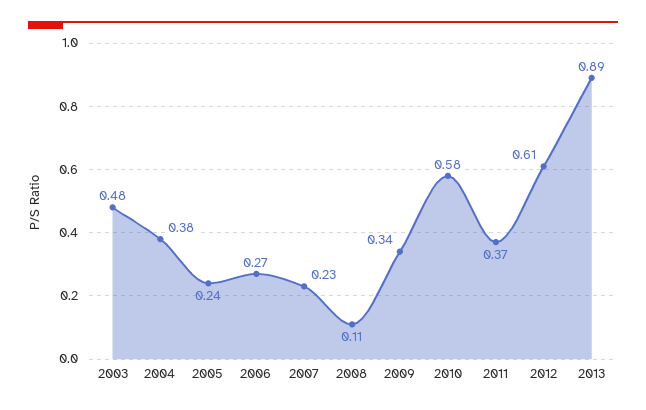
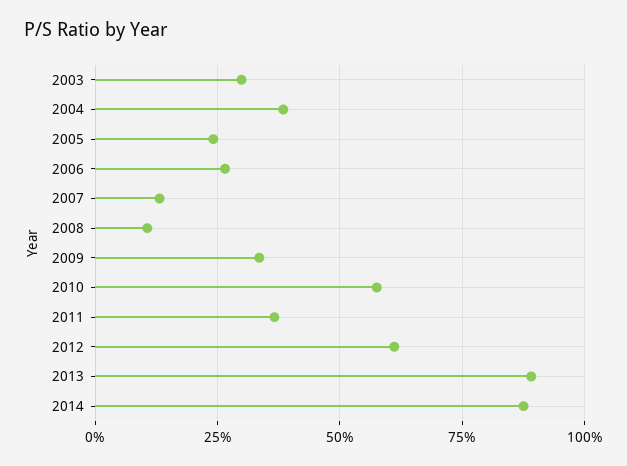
2003: 0.48 -> 0.3
2007: 0.23 -> 0.125
2014: none -> 0.875

